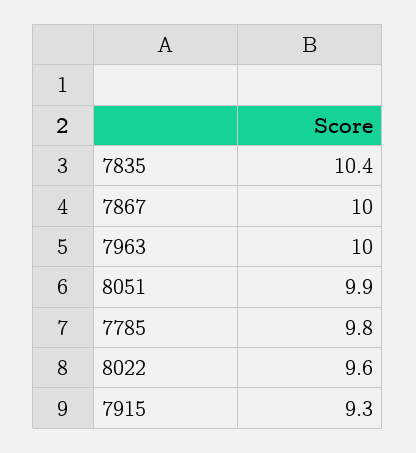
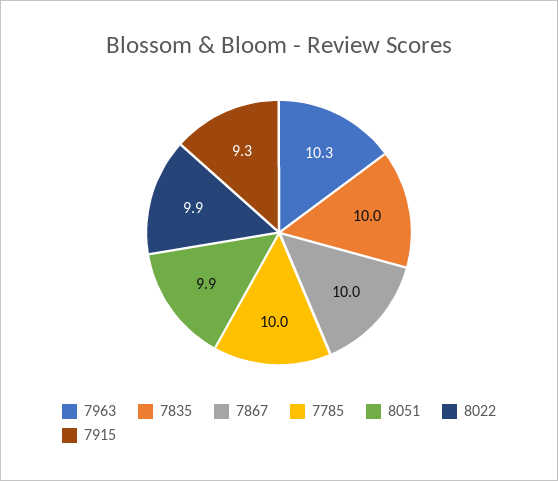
7835: 10.4 -> 10
7963: 10 -> 10.3
7785: 9.8 -> 10
8022: 9.6 -> 9.9

